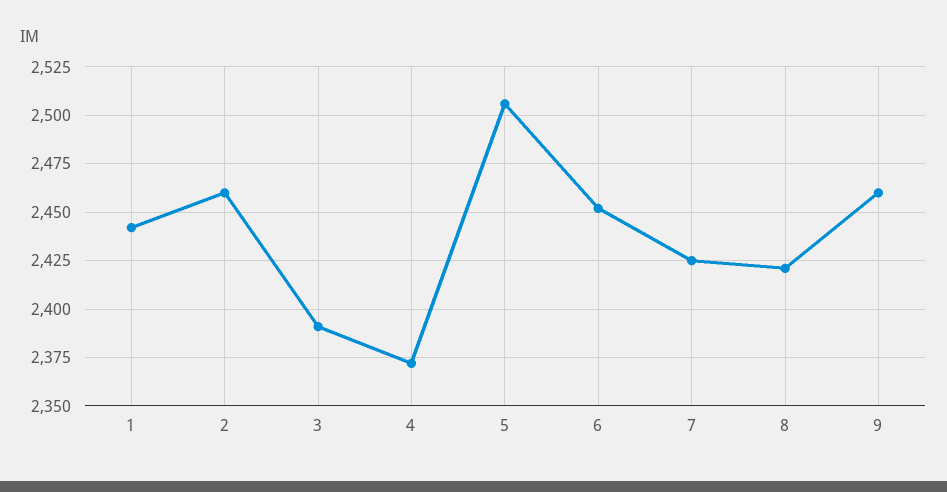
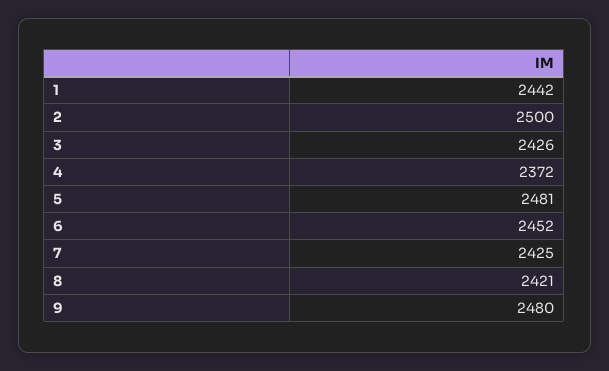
2: 2460 -> 2500
3: 2390 -> 2426
5: 2505 -> 2481
9: 2460 -> 2480

